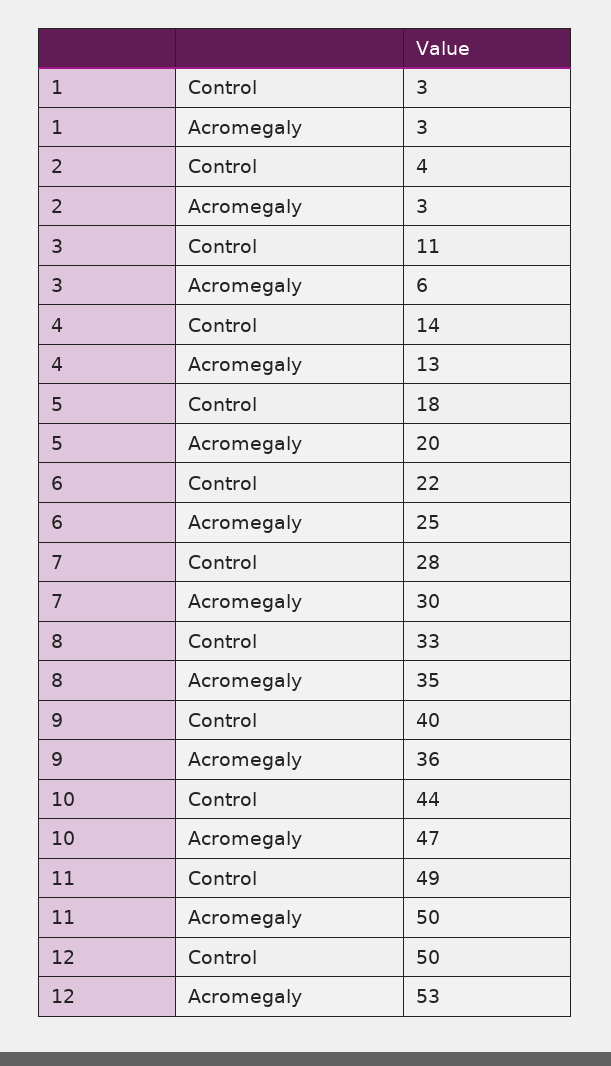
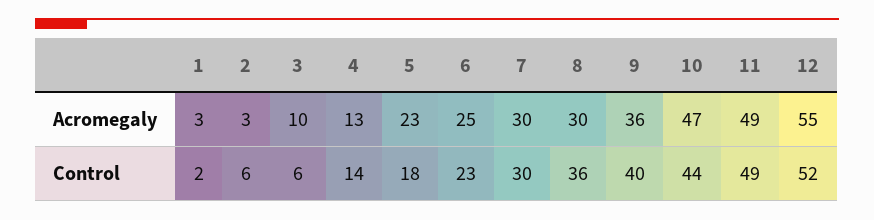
1, Control: 3 -> 2
2, Control: 4 -> 6
3, Control: 11 -> 6
3, Acromegaly: 6 -> 10
5, Acromegaly: 20 -> 23
6, Control: 22 -> 23
7, Control: 28 -> 30
8, Control: 33 -> 36
8, Acromegaly: 35 -> 30
11, Acromegaly: 50 -> 49
12, Control: 50 -> 52
12, Acromegaly: 53 -> 55

